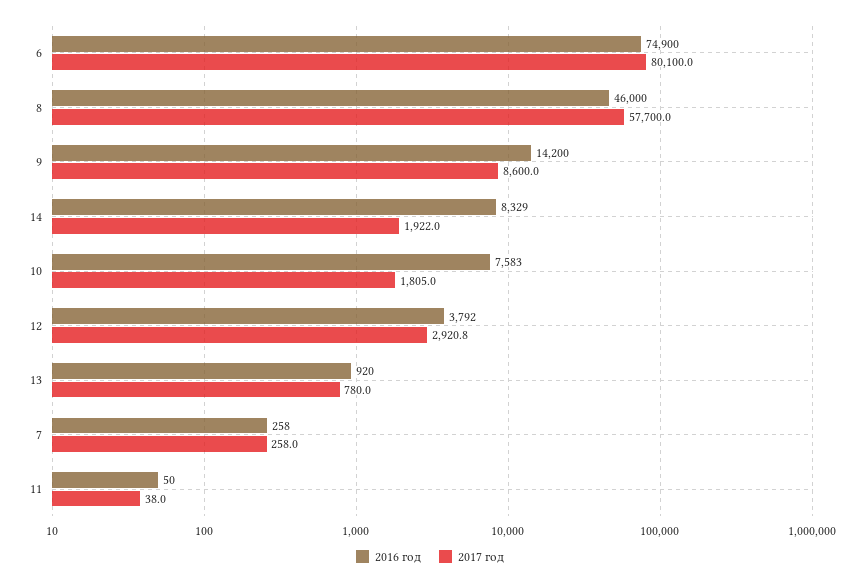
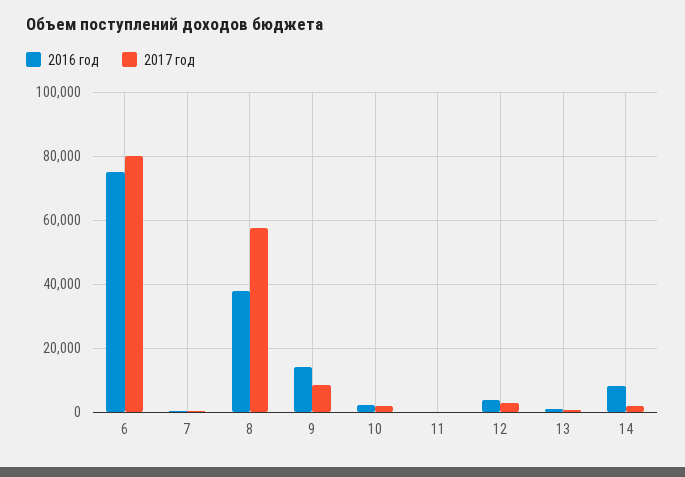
2016 год, 8: 46000 -> 38000
2016 год, 10: 7583 -> 2000

